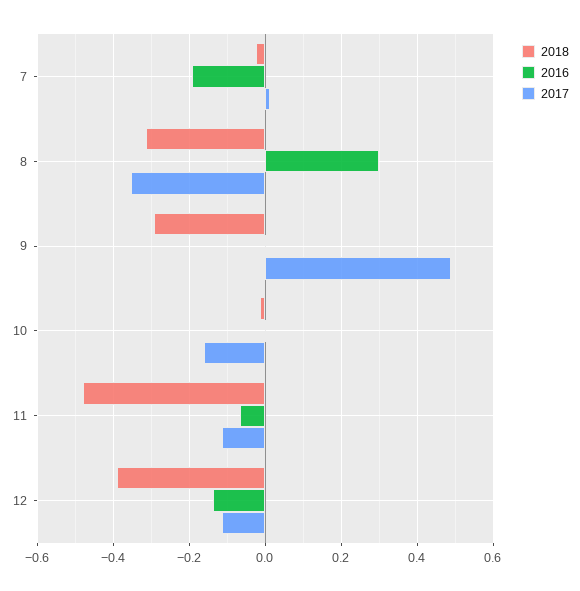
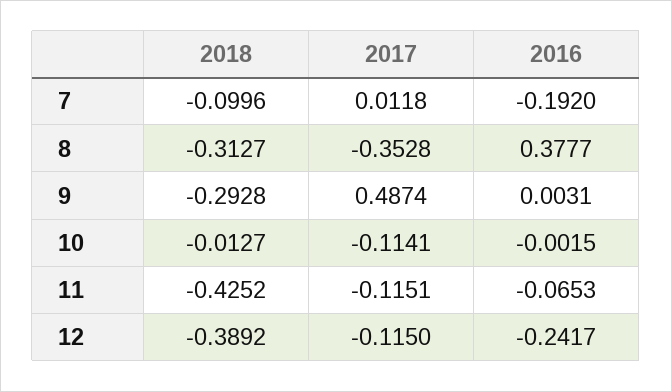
2018, 7: -0.02 -> -0.0996
2016, 8: 0.3 -> 0.3777
2017, 10: -0.16 -> -0.1141
2018, 11: -0.48 -> -0.4252
2016, 12: -0.14 -> -0.2417

